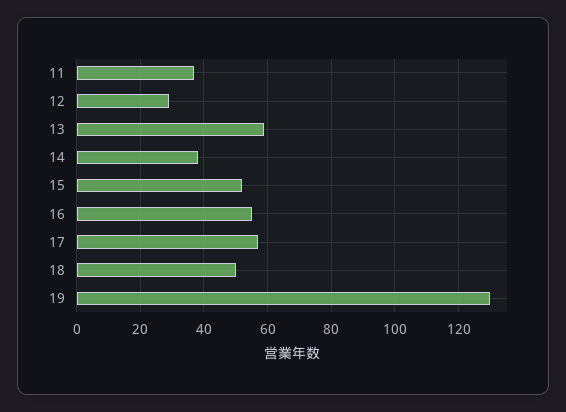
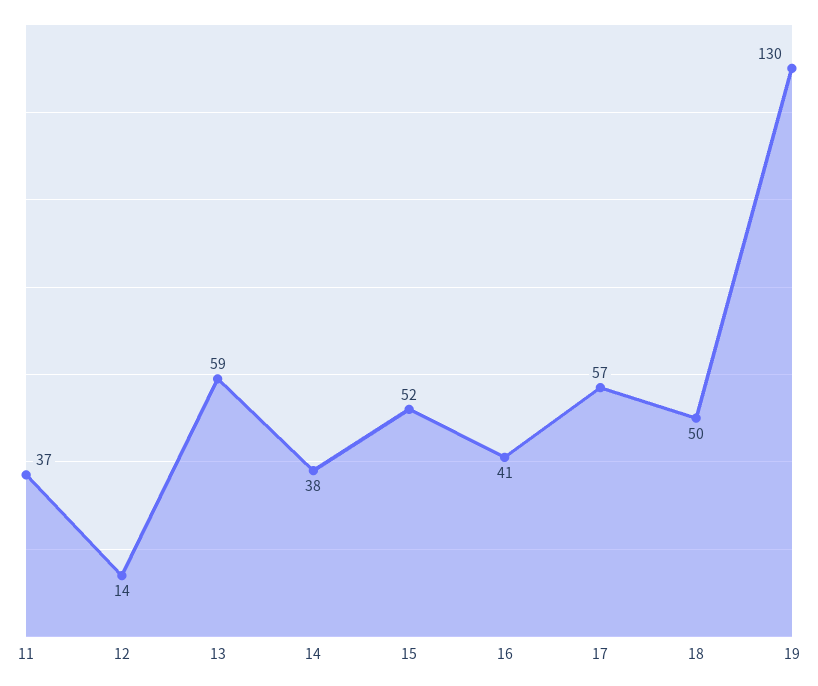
12: 30 -> 14
16: 55 -> 41

